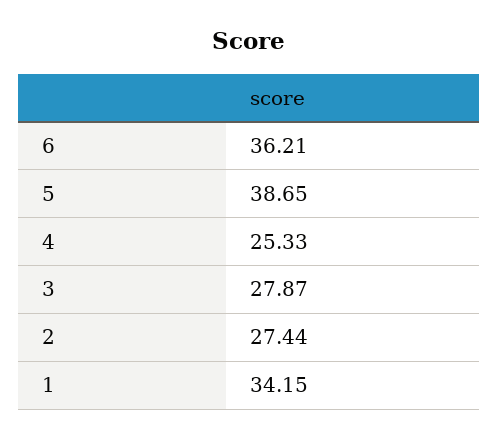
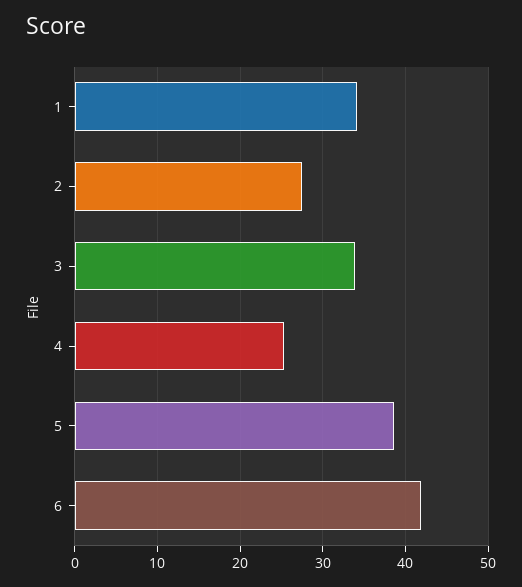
6: 36.21 -> 42
3: 27.87 -> 34

